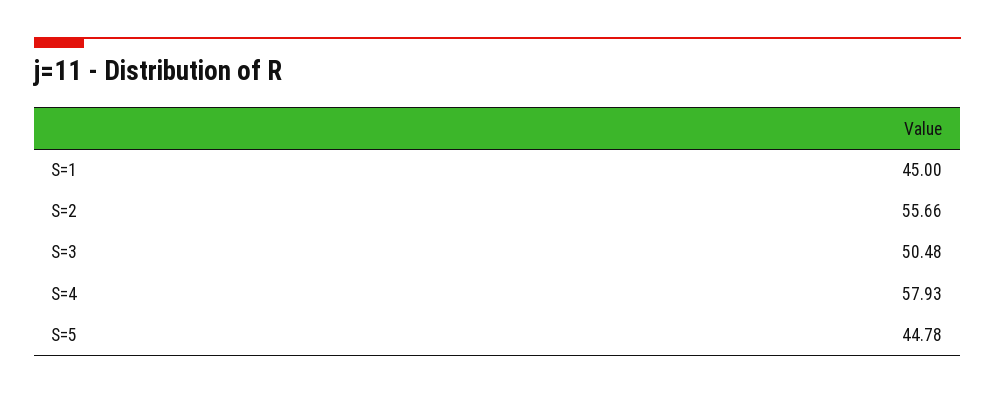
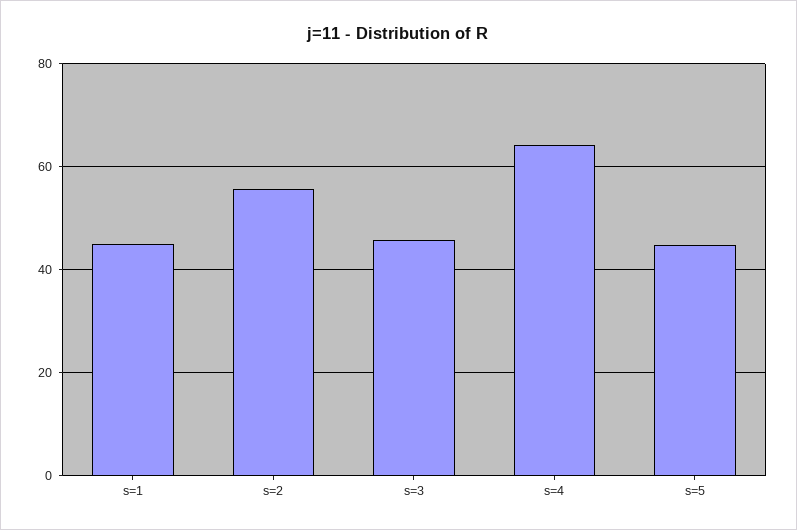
S=3: 50.48 -> 46
S=4: 57.93 -> 64

